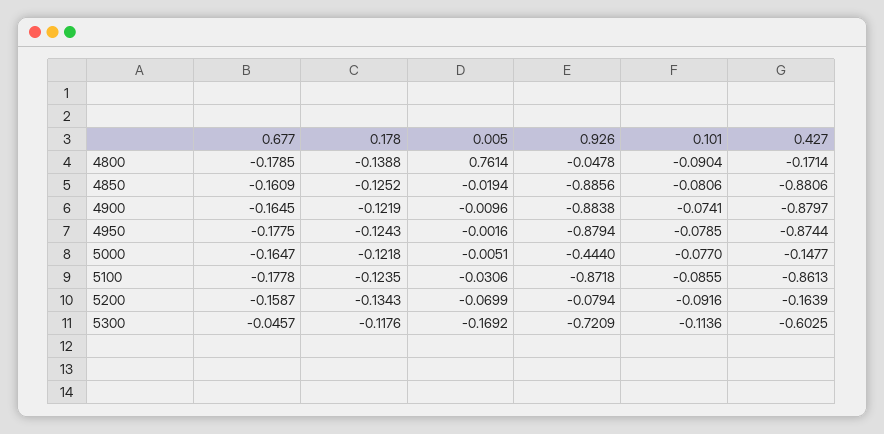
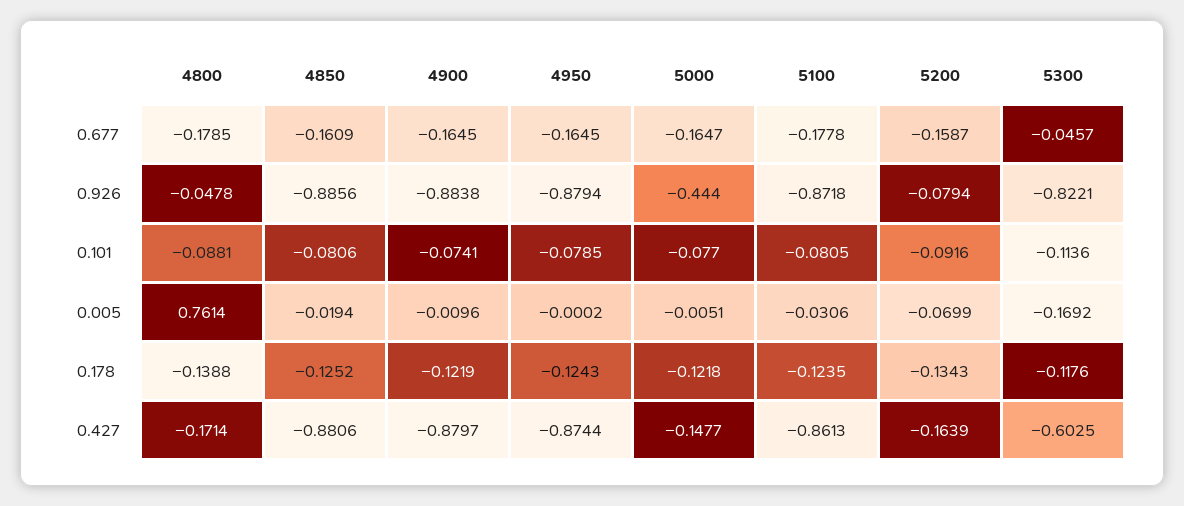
0.101, 4800: -0.0904 -> -0.0881
0.677, 4950: -0.1775 -> -0.1645
0.005, 4950: -0.0016 -> -0.0002
0.101, 5100: -0.0855 -> -0.0805
0.926, 5300: -0.7209 -> -0.8221

